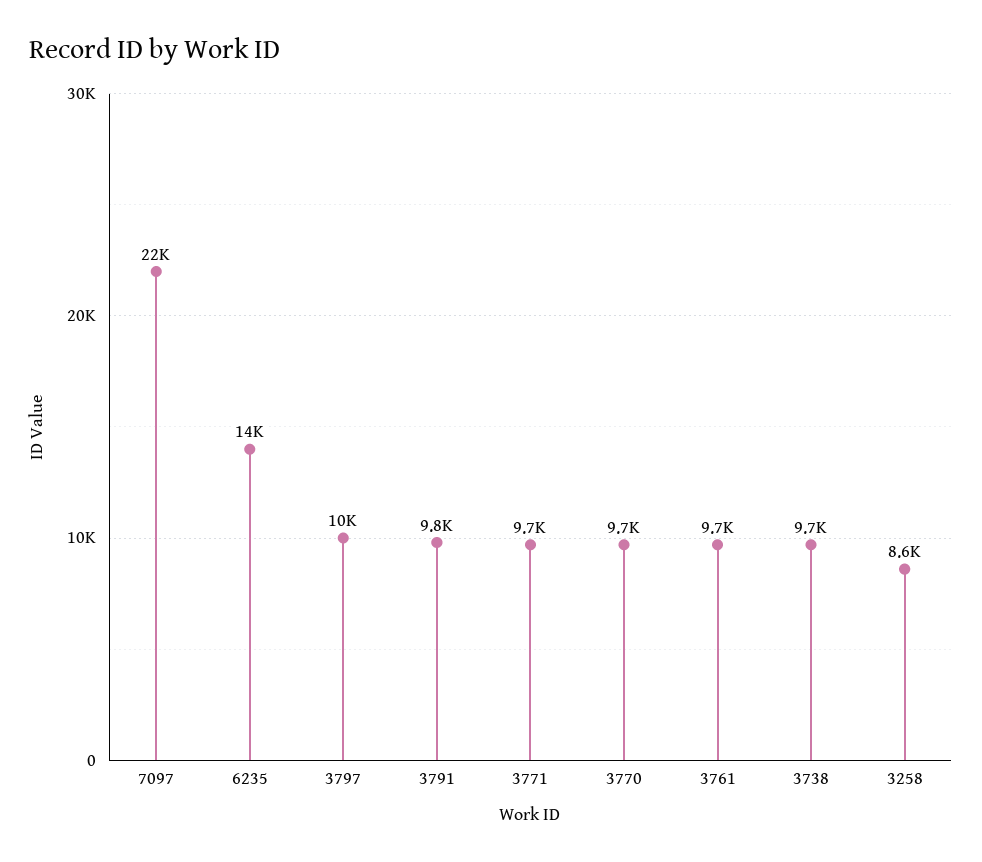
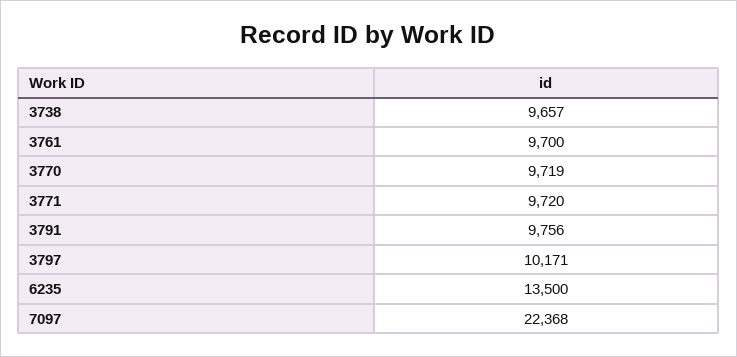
3258: 8600 -> none

